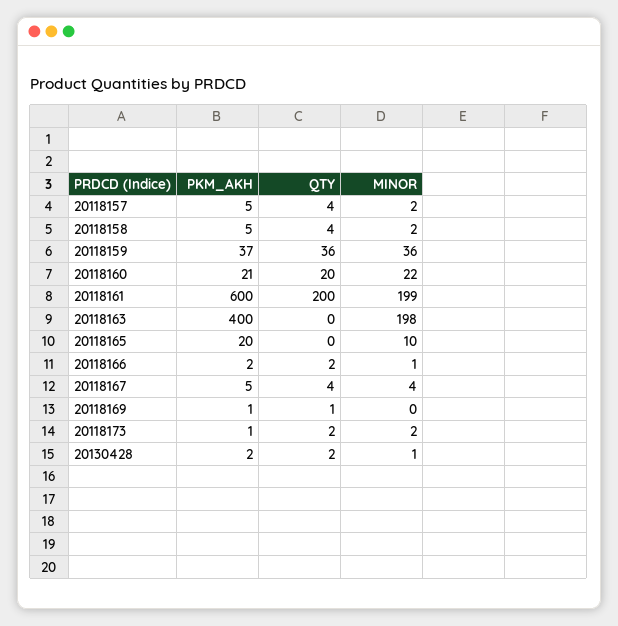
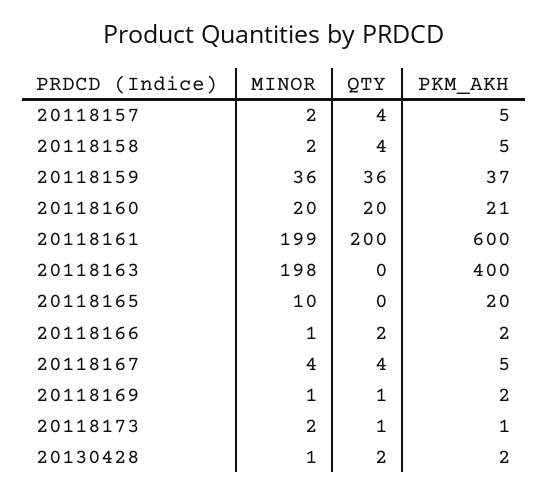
MINOR, 20118160: 22 -> 20
PKM_AKH, 20118169: 1 -> 2
MINOR, 20118169: 0 -> 1
QTY, 20118173: 2 -> 1

